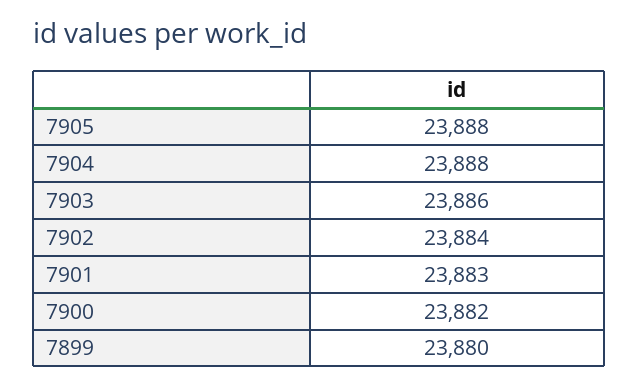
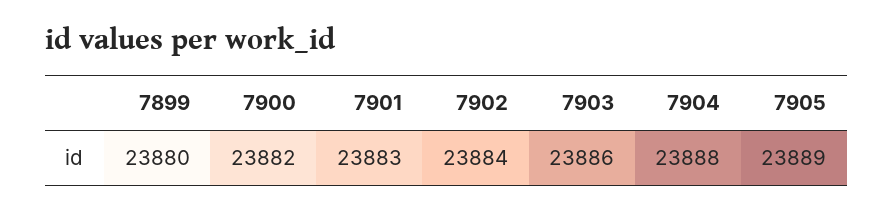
7905: 23888 -> 23889

